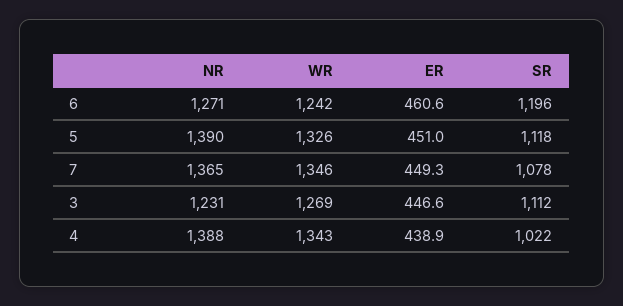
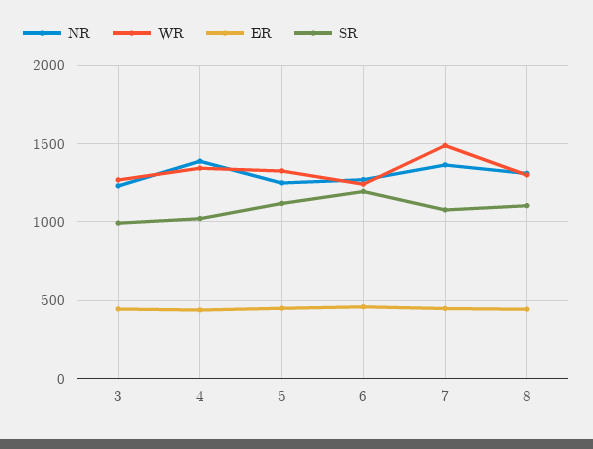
NR, 5: 1390 -> 1250
WR, 7: 1346 -> 1500
SR, 3: 1112 -> 1000
NR, 8: none -> 1300
WR, 8: none -> 1300
ER, 8: none -> 450
SR, 8: none -> 1100

